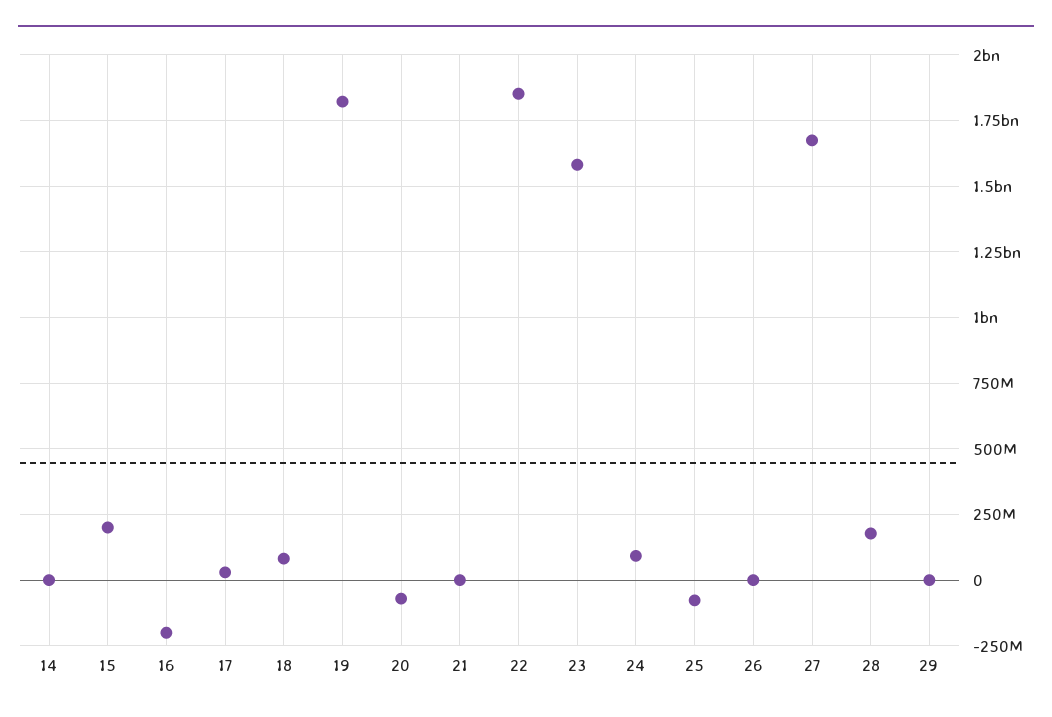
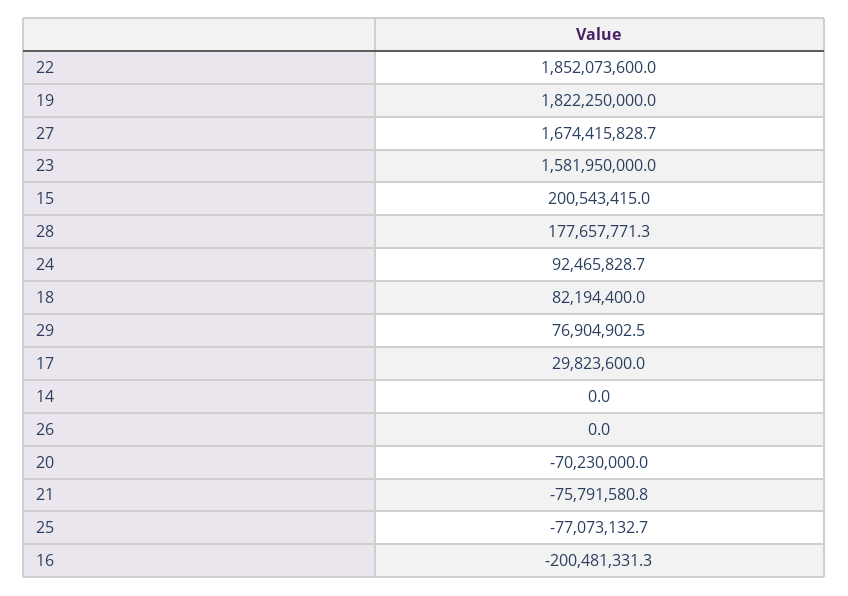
21: 0 -> -75791580.8
29: 0 -> 76904902.5

